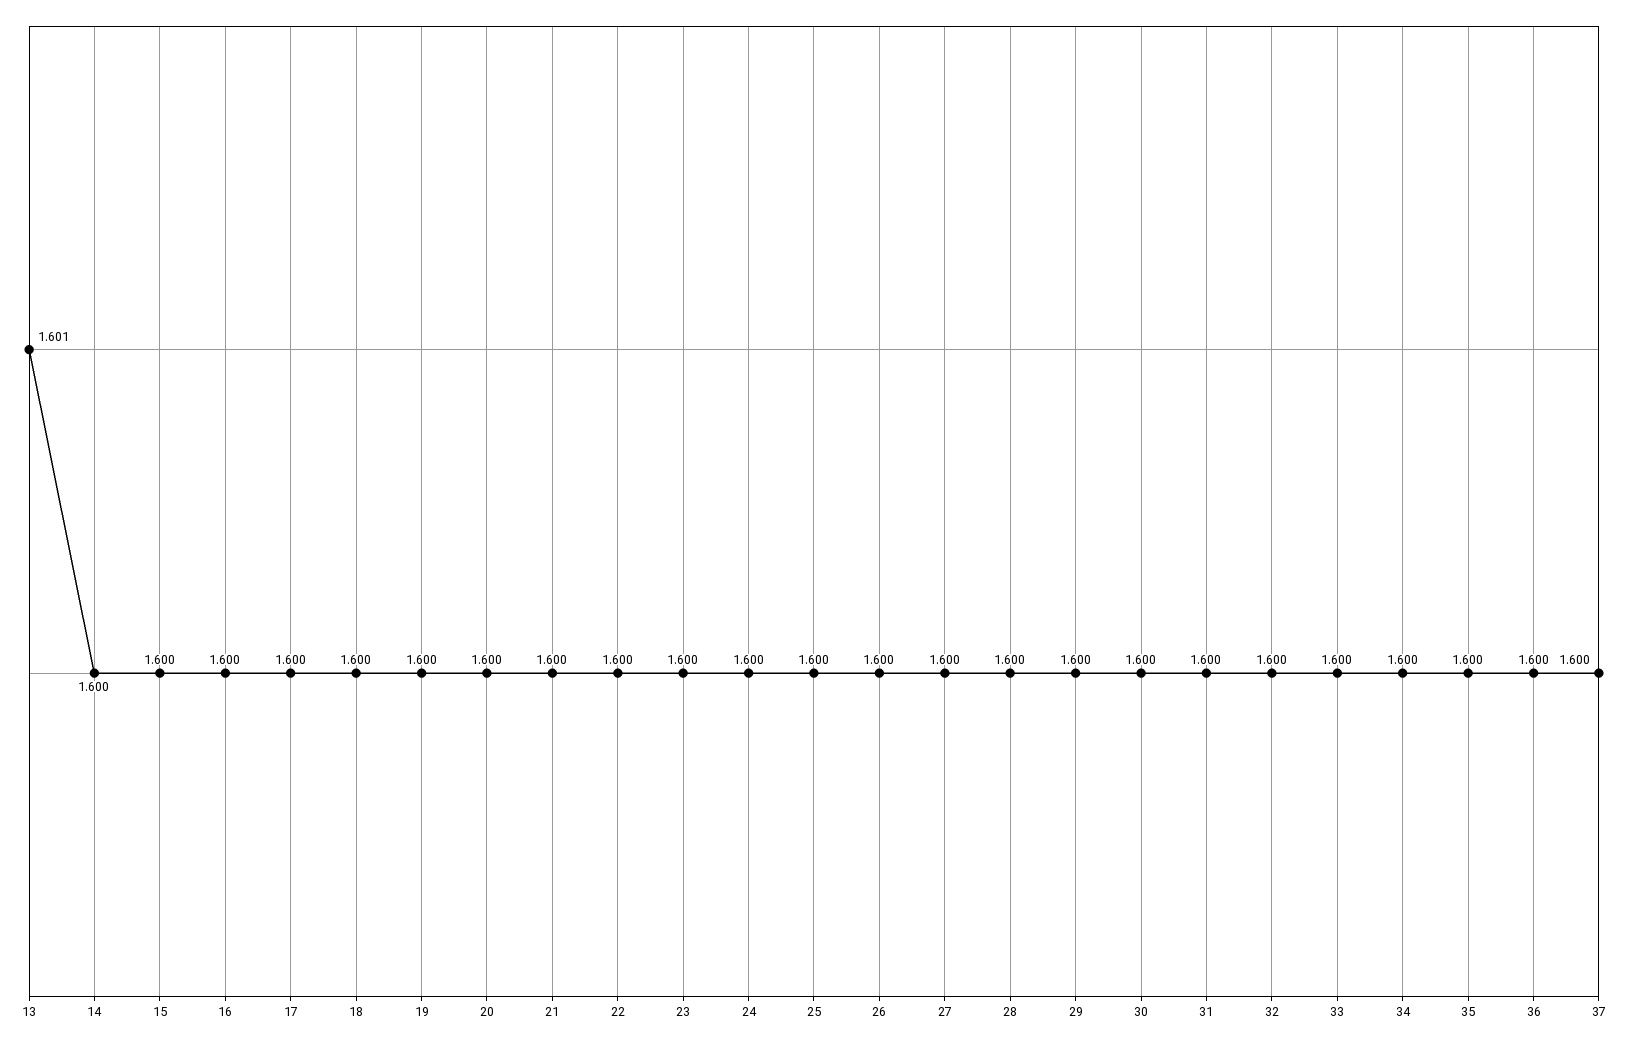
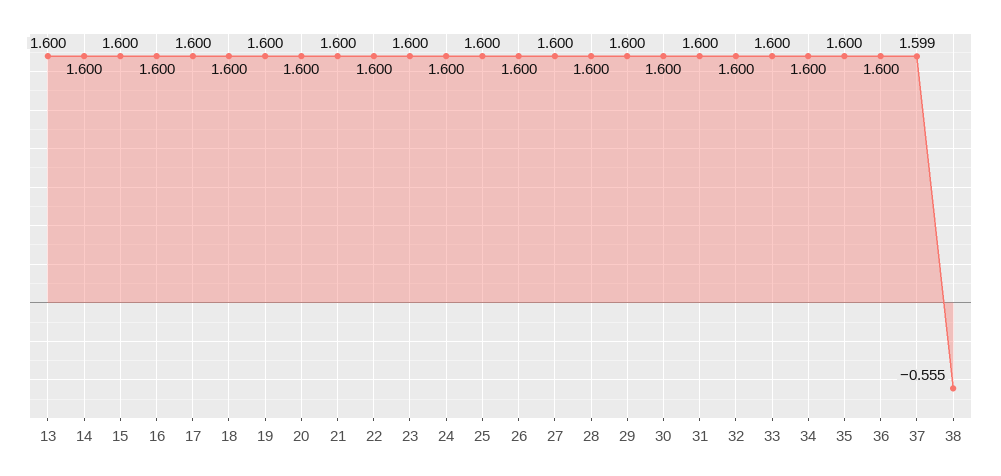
13: 1.601 -> 1.6
37: 1.6 -> 1.599
38: none -> -0.555

